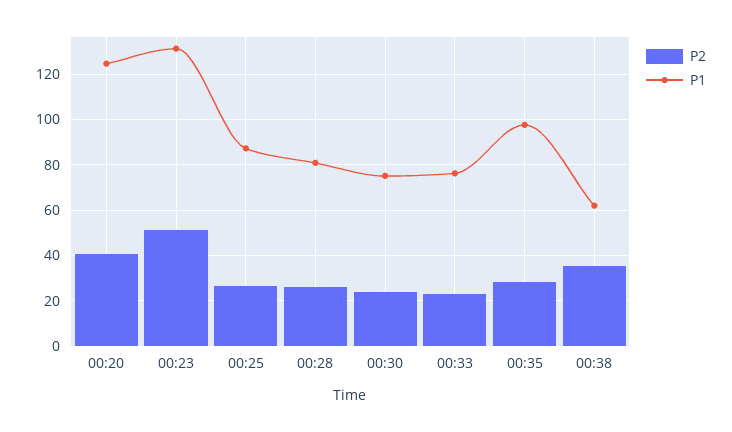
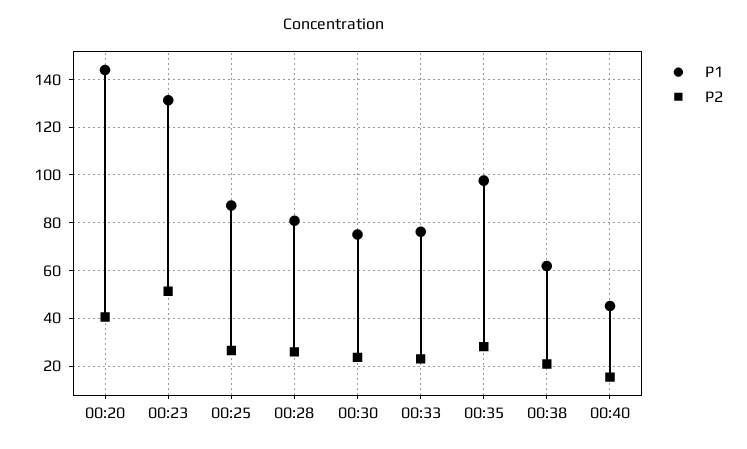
P1, 00:20: 125 -> 145
P2, 00:38: 35 -> 20
P1, 00:40: none -> 45
P2, 00:40: none -> 15

